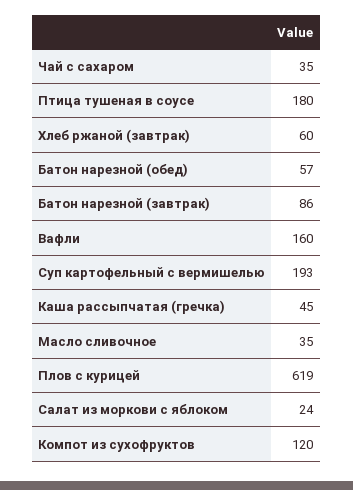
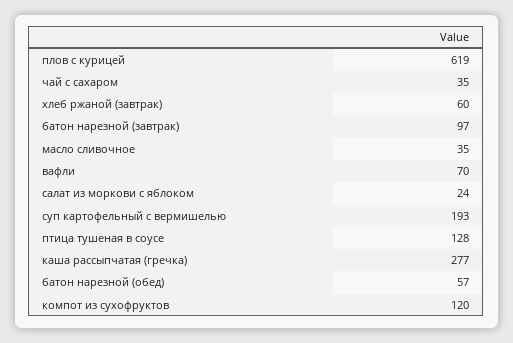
Птица тушеная в соусе: 180 -> 128
Батон нарезной (завтрак): 86 -> 97
Вафли: 160 -> 70
Каша рассыпчатая (гречка): 45 -> 277

